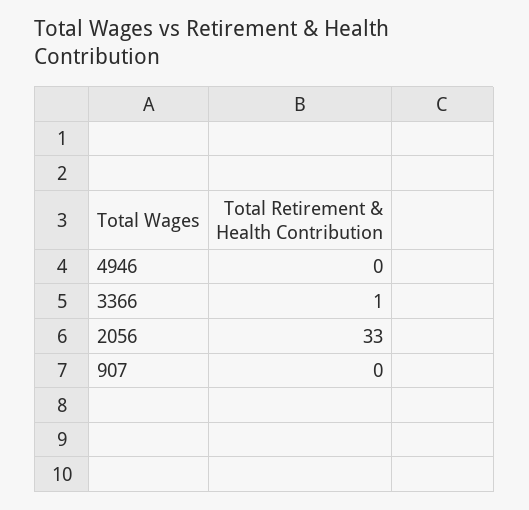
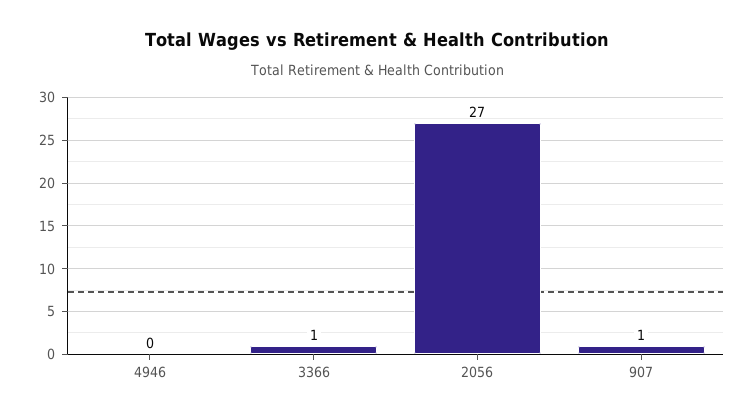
2056: 33 -> 27
907: 0 -> 1

